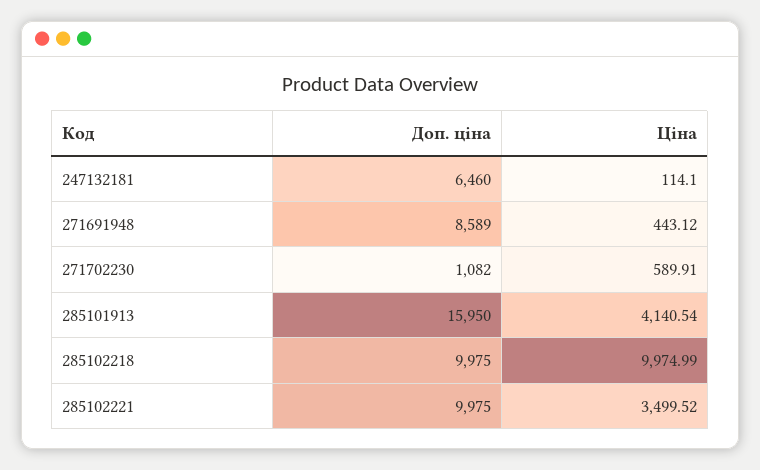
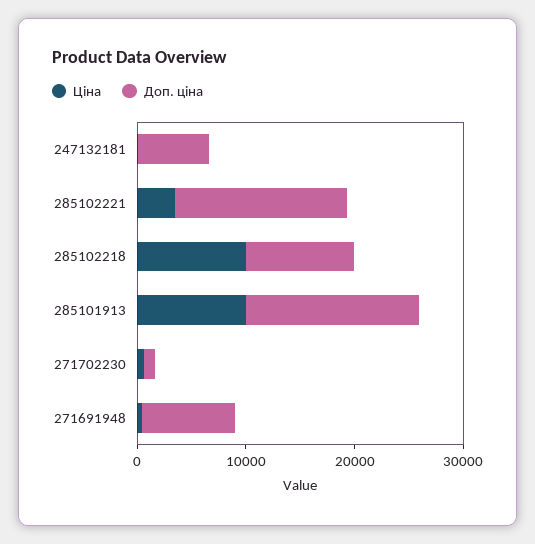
Ціна, 285101913: 4140.54 -> 10000
Доп. ціна, 285102221: 9975 -> 16000

